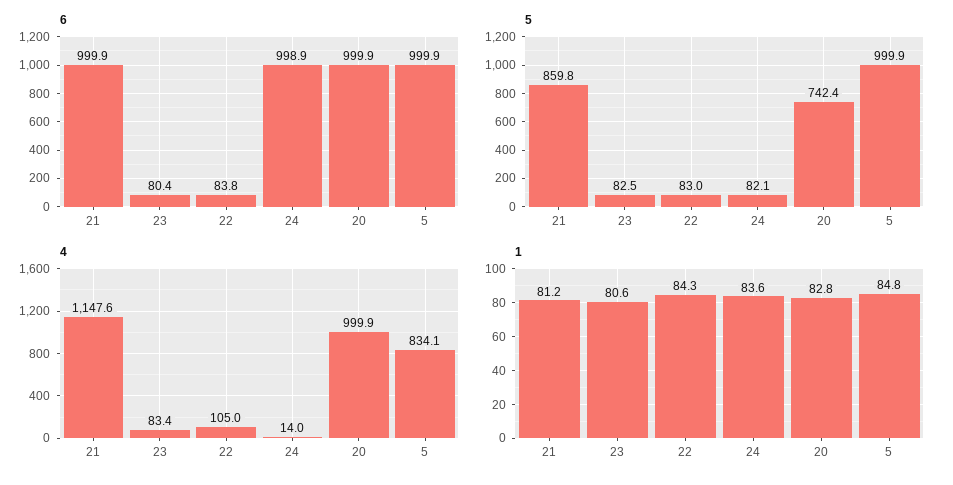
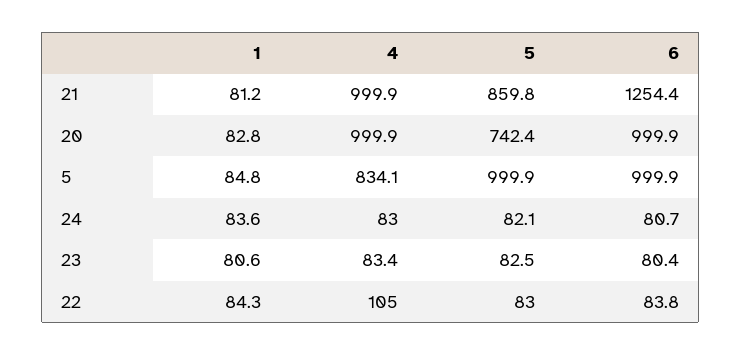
6, 21: 999.9 -> 1254.4
6, 24: 998.9 -> 80.7
4, 21: 1147.6 -> 999.9
4, 24: 14 -> 83

